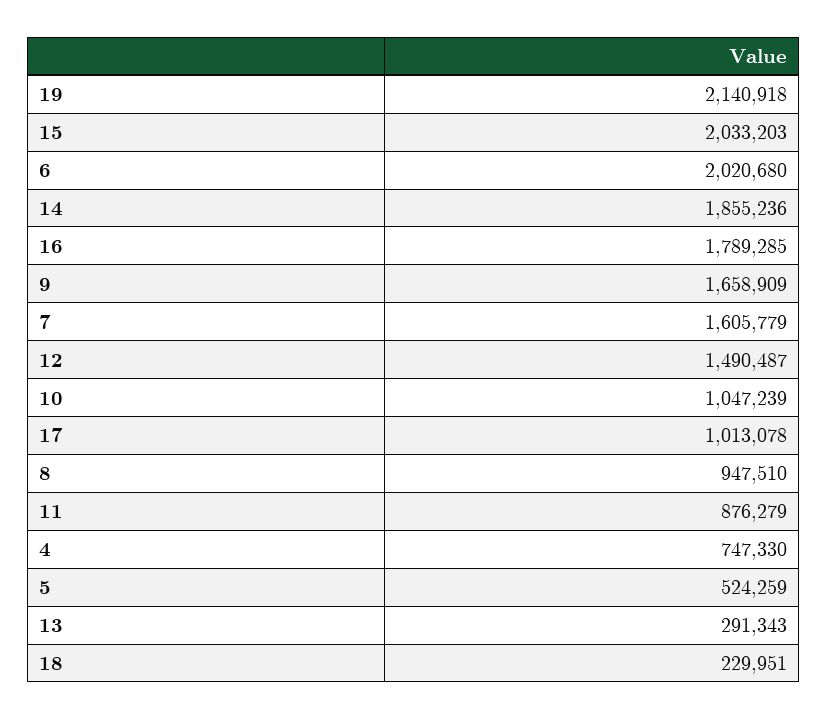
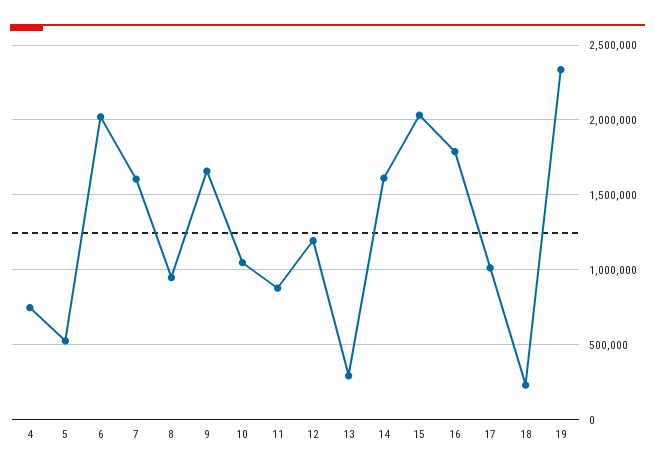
19: 2140918 -> 2350000
14: 1855236 -> 1600000
12: 1490487 -> 1200000

